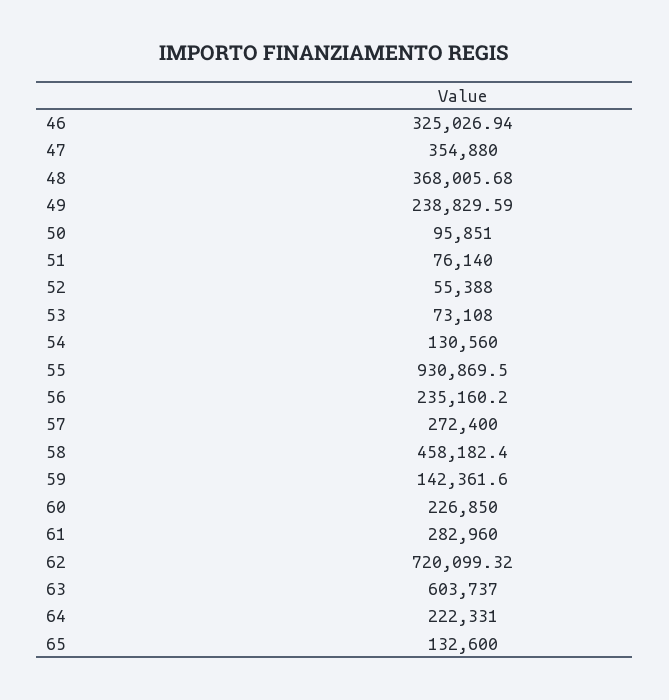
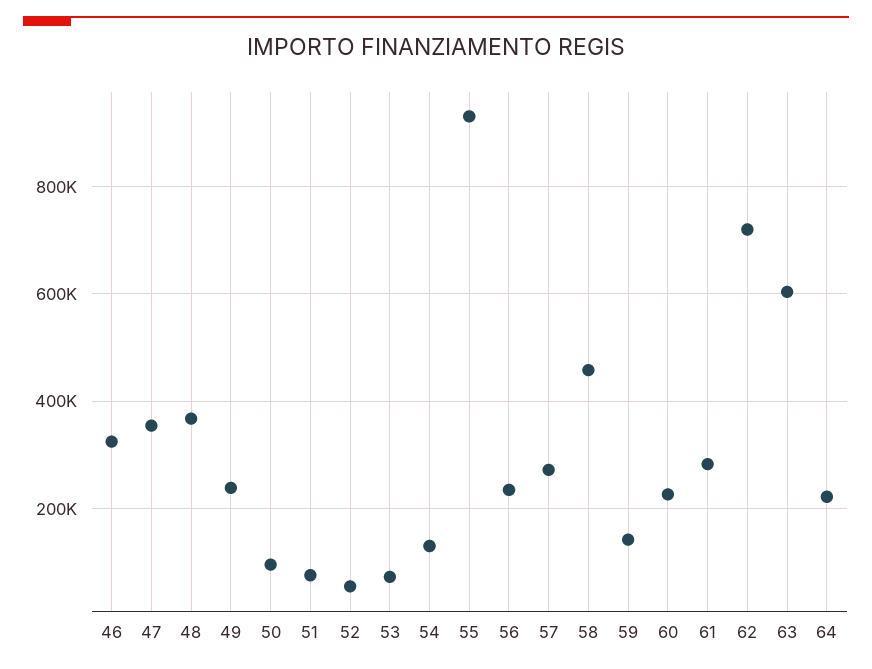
65: 132600 -> none

